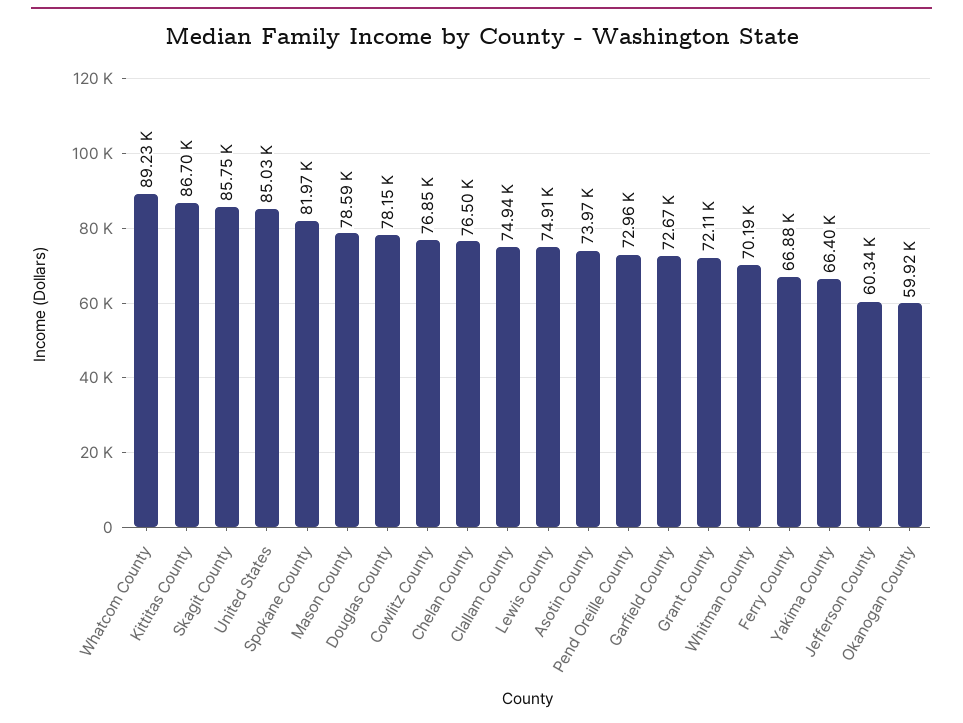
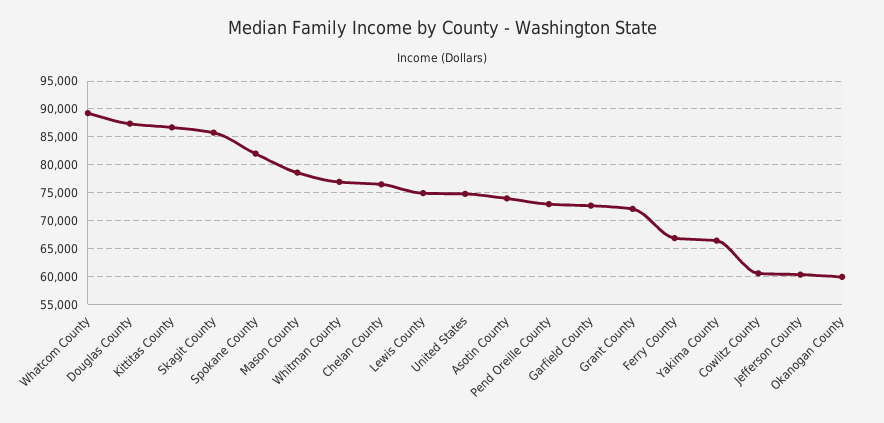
United States: 85030 -> 75000
Douglas County: 78150 -> 87500
Cowlitz County: 76850 -> 60000
Clallam County: 74940 -> none
Whitman County: 70190 -> 77500

